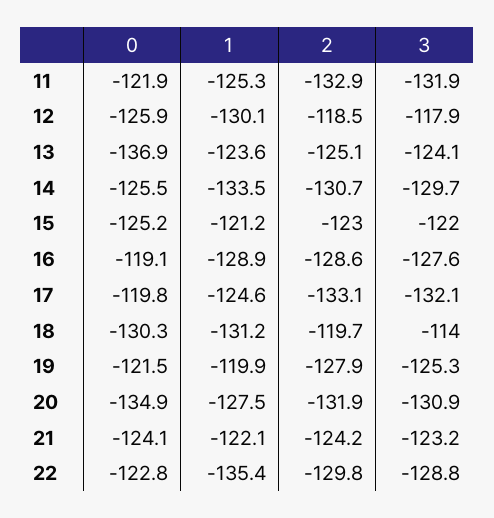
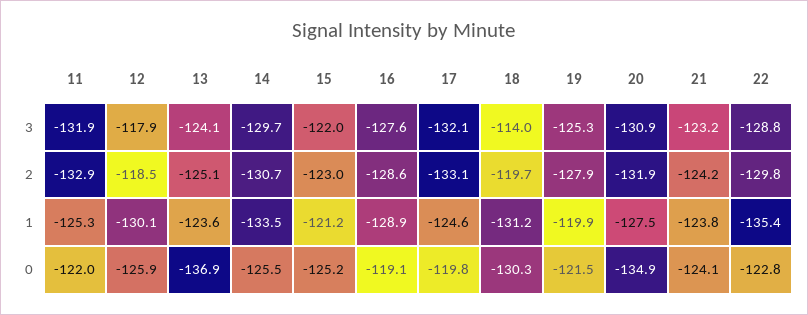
0, 11: -121.9 -> -122
1, 21: -122.1 -> -123.8

